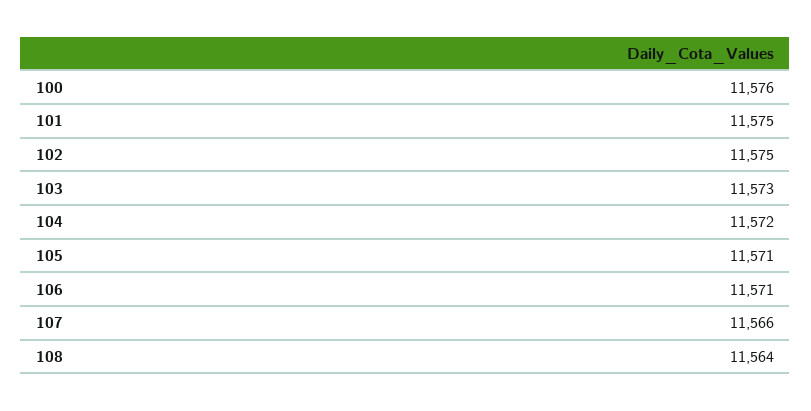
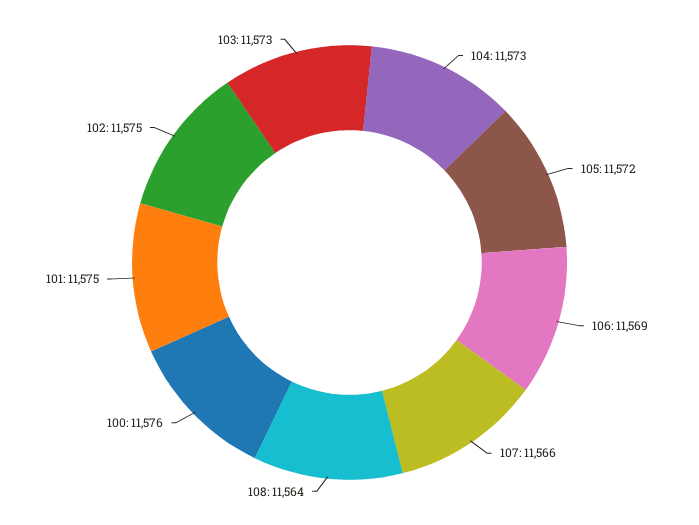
104: 11572 -> 11573
105: 11571 -> 11572
106: 11571 -> 11569

